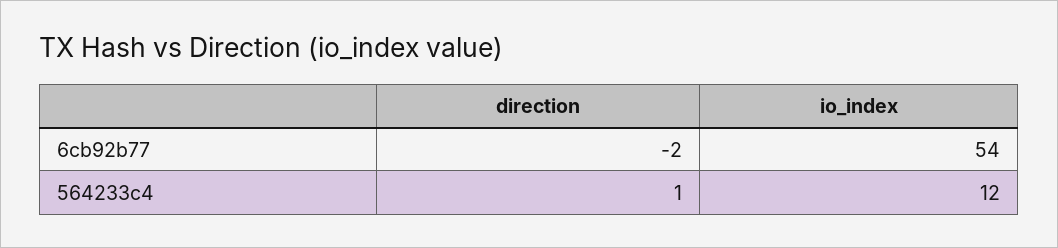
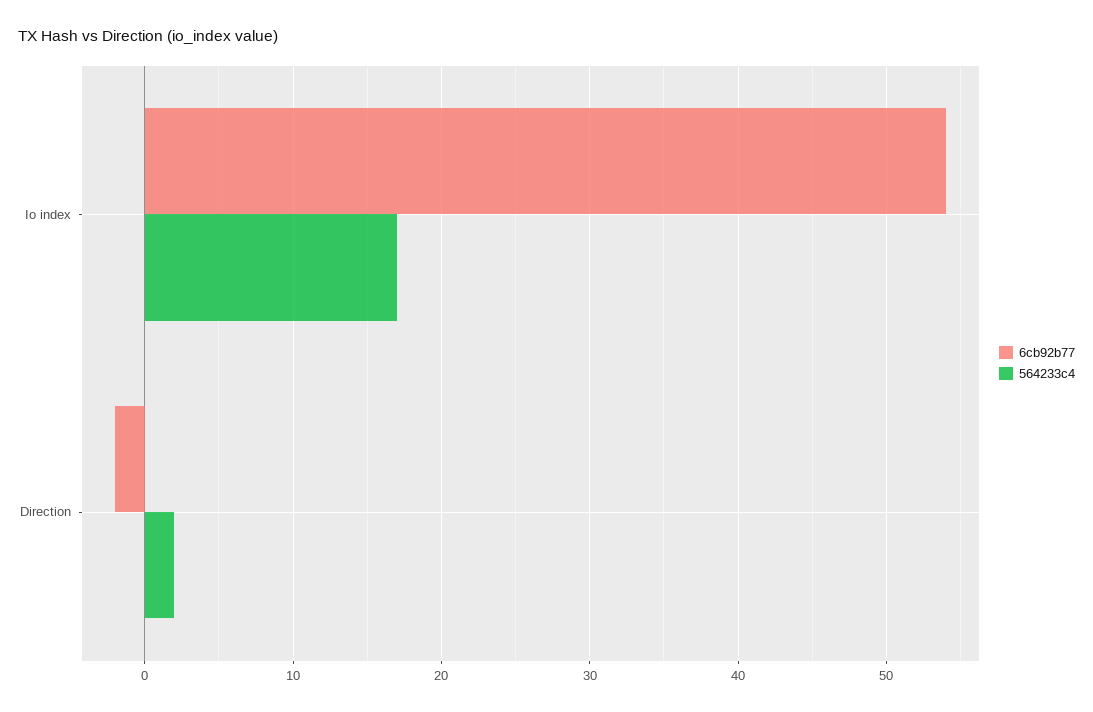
564233c4, direction: 1 -> 2
564233c4, io_index: 12 -> 17

